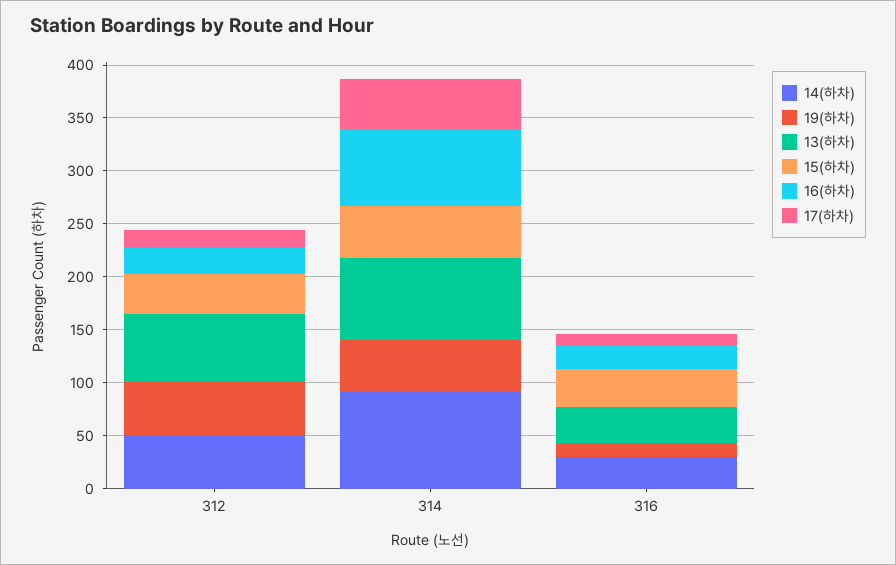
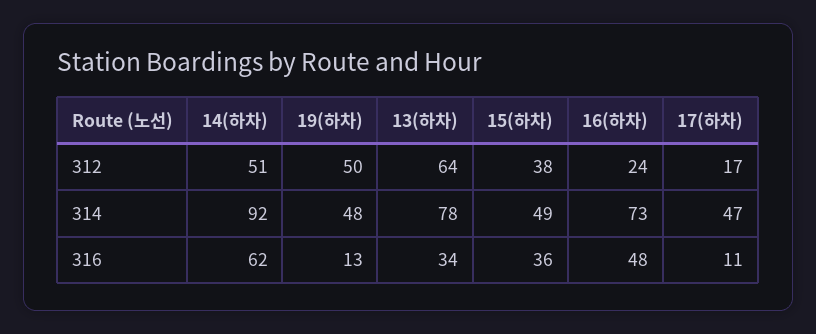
14(하차), 316: 30 -> 62
16(하차), 316: 20 -> 48

